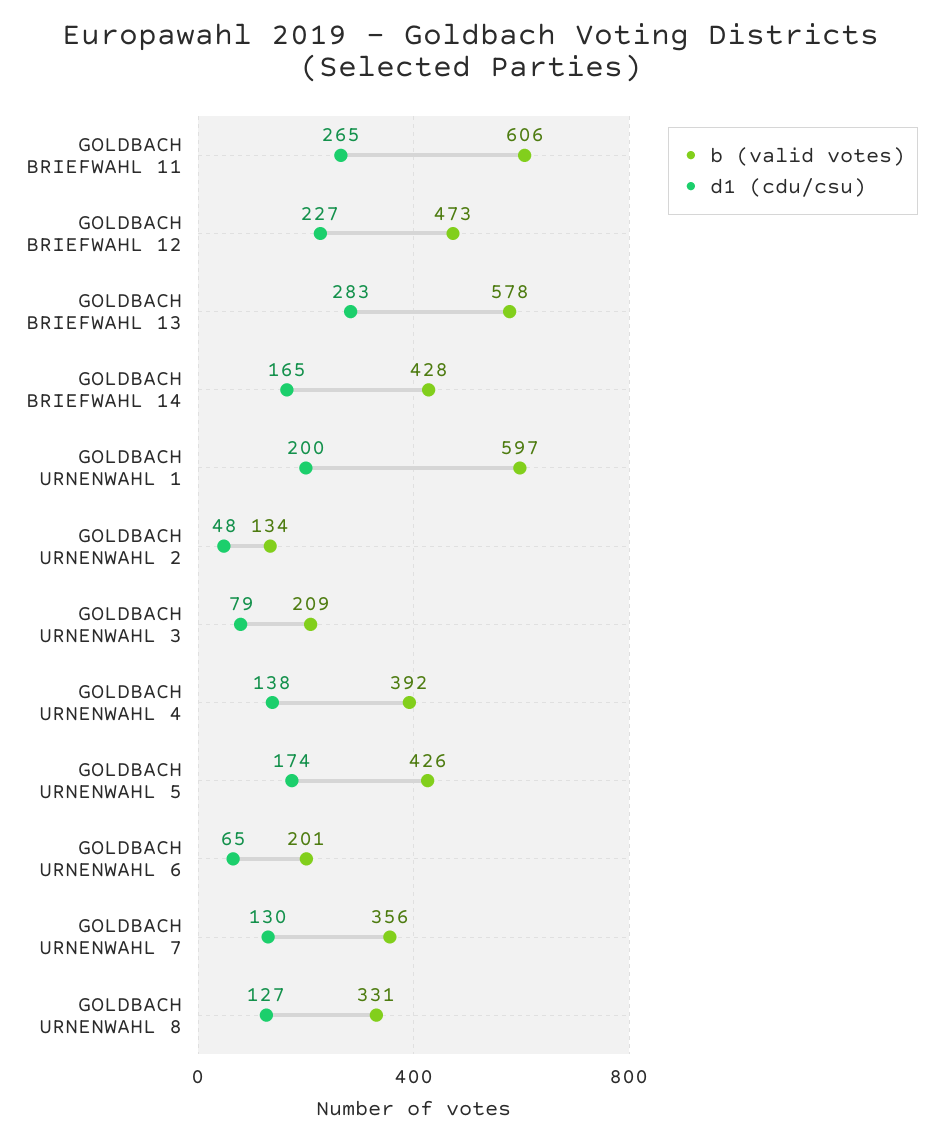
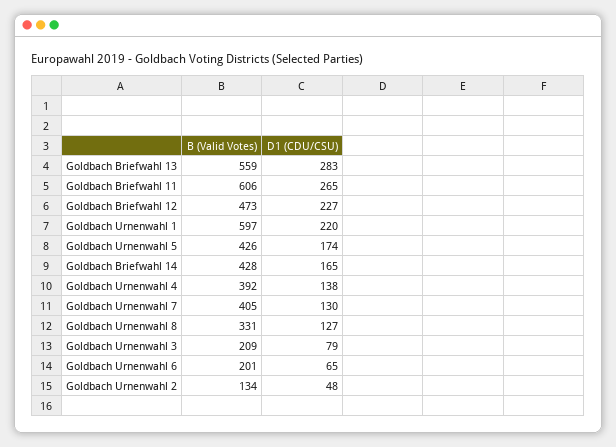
b (valid votes), GOLDBACH BRIEFWAHL 13: 578 -> 559
d1 (cdu/csu), GOLDBACH URNENWAHL 1: 200 -> 220
b (valid votes), GOLDBACH URNENWAHL 7: 356 -> 405

